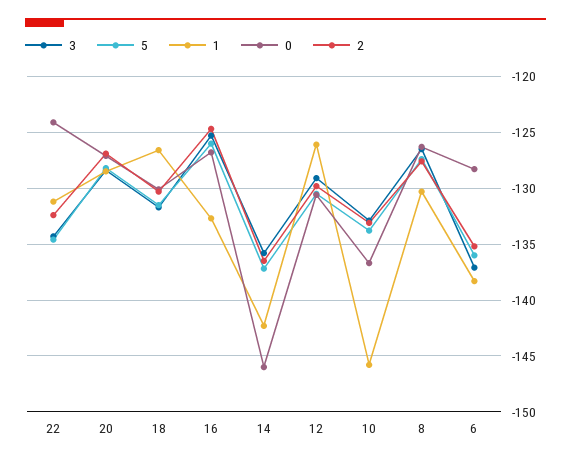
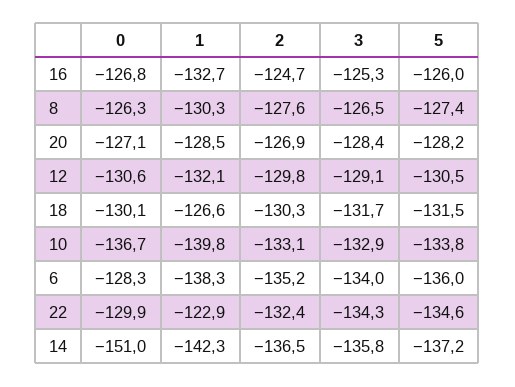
1, 22: -131 -> -122.9
0, 22: -124 -> -129.9
0, 14: -146 -> -151
1, 12: -126 -> -132.1
1, 10: -146 -> -139.8
3, 6: -137 -> -134

